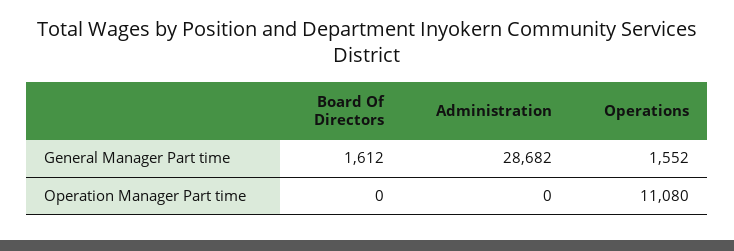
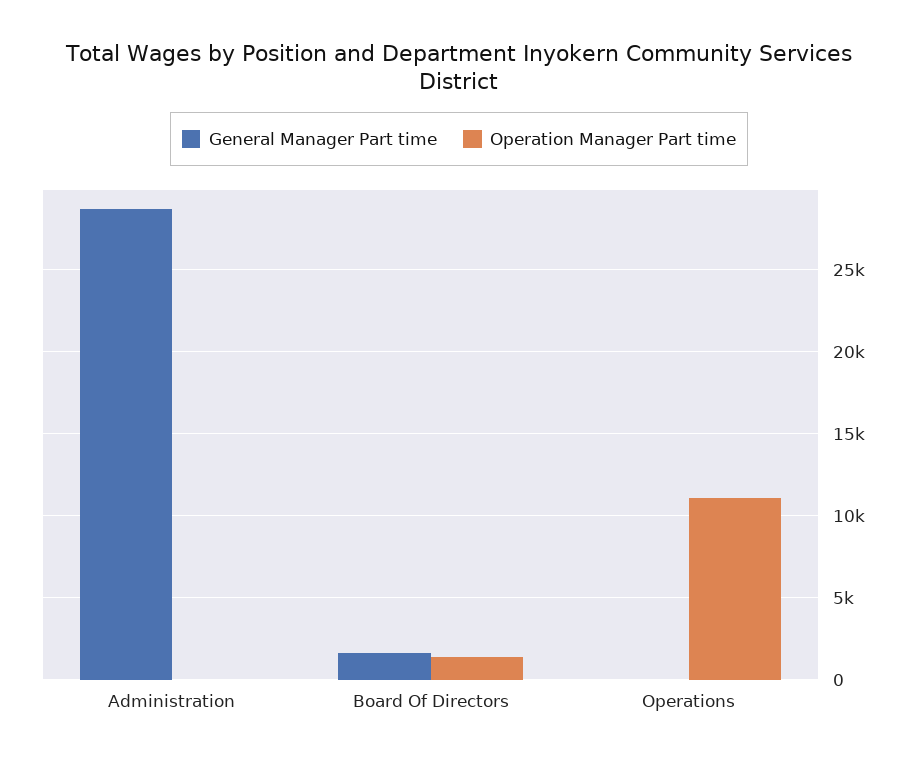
General Manager Part time, Operations: 1552 -> 0
Operation Manager Part time, Board Of Directors: 0 -> 1500

